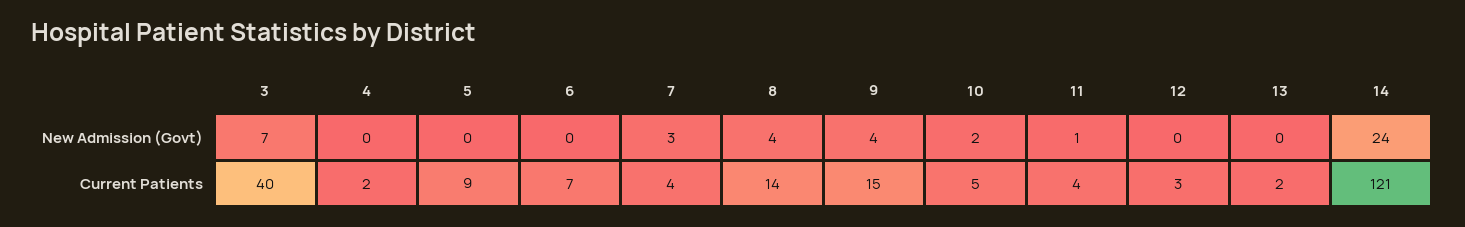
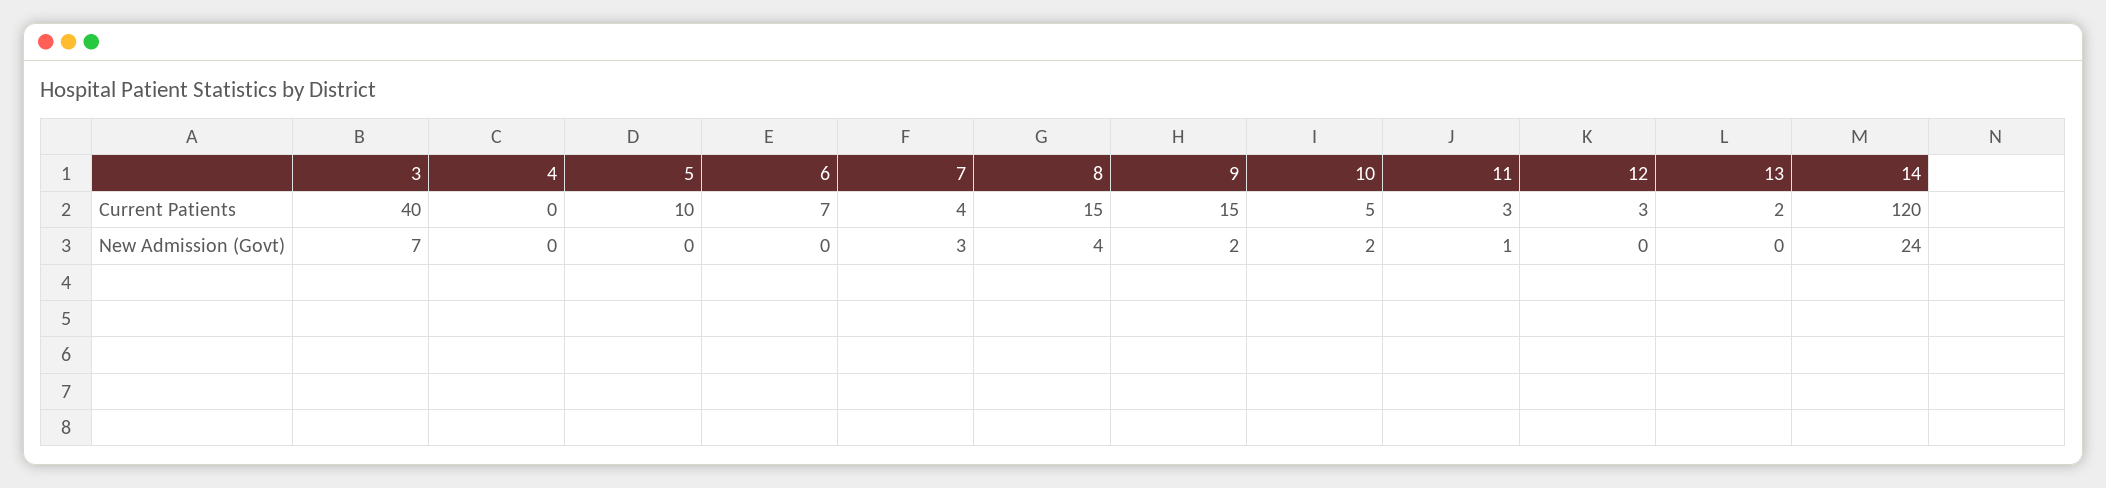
9, New Admission (Govt): 4 -> 2
4, Current Patients: 2 -> 0
5, Current Patients: 9 -> 10
8, Current Patients: 14 -> 15
11, Current Patients: 4 -> 3
14, Current Patients: 121 -> 120

